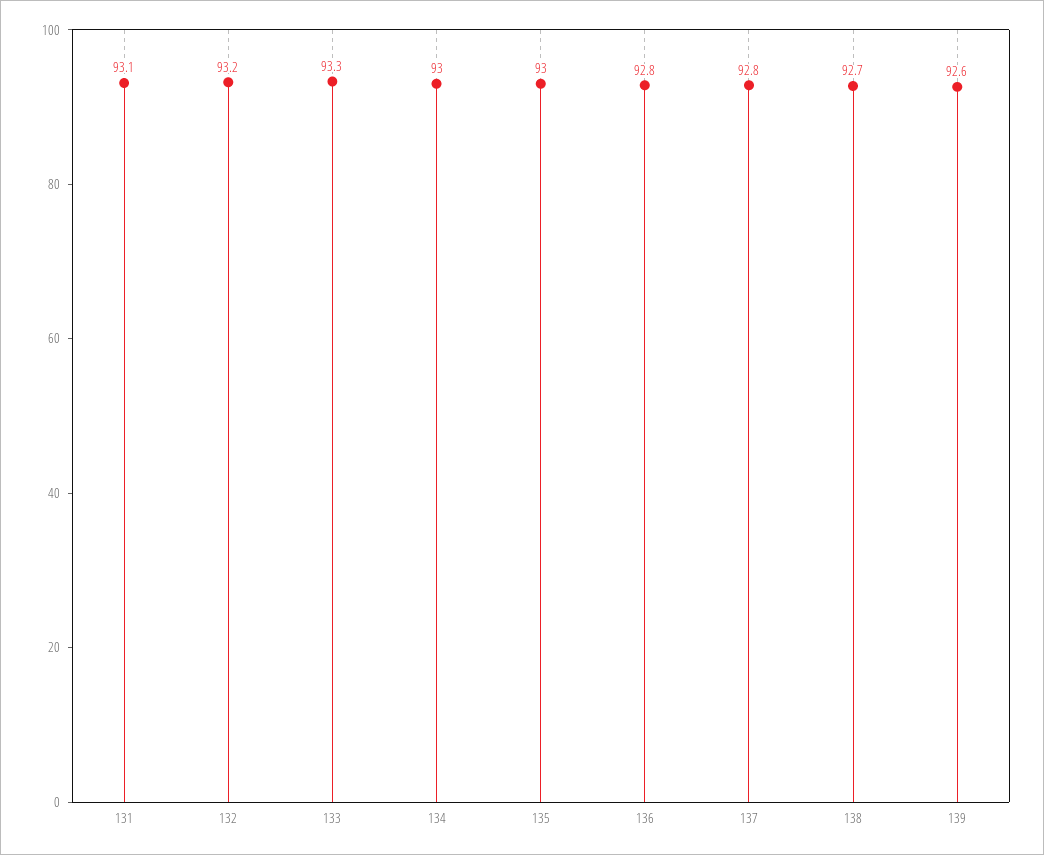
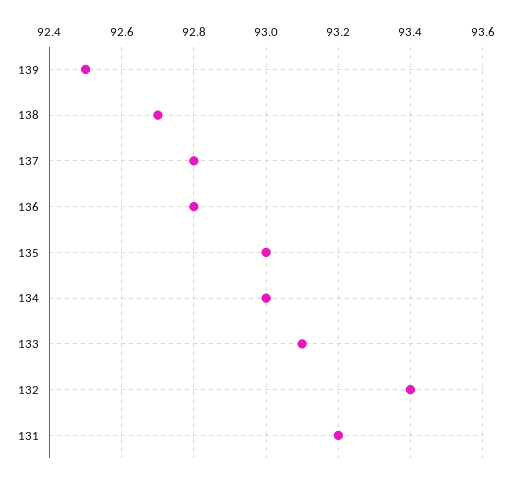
131: 93.1 -> 93.2
132: 93.2 -> 93.4
133: 93.3 -> 93.1
139: 92.6 -> 92.5

